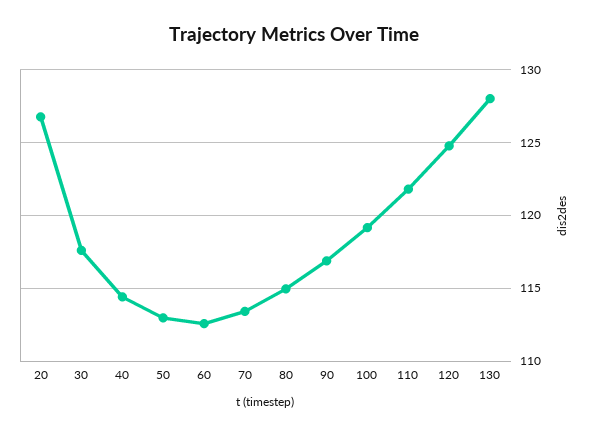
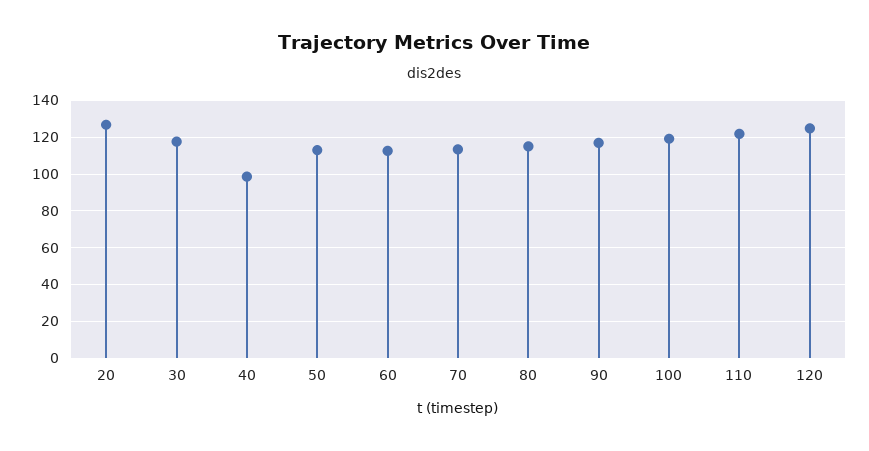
40: 114.5 -> 100
130: 128 -> none

